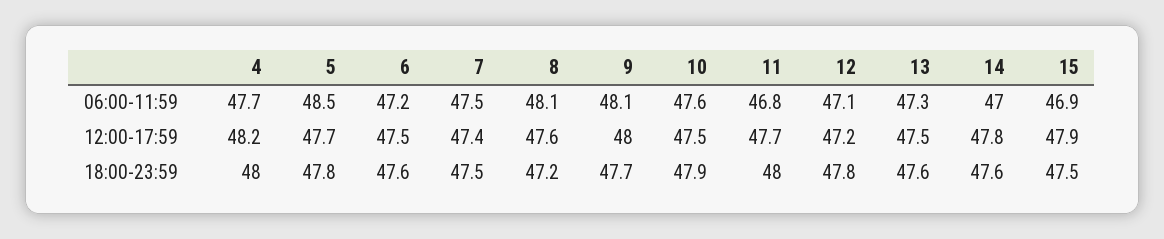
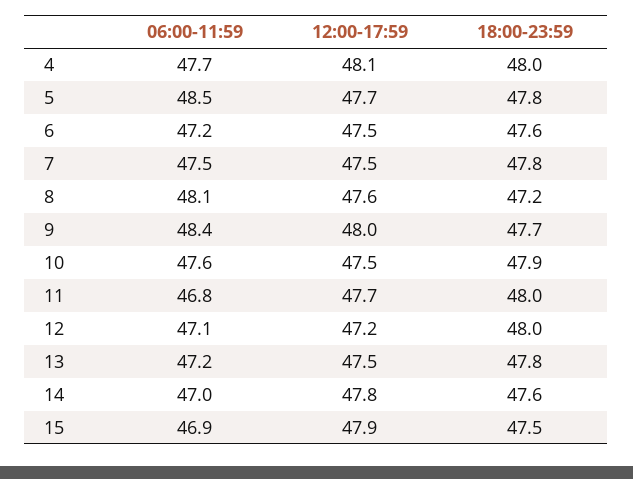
9, 06:00-11:59: 48.1 -> 48.4
13, 06:00-11:59: 47.3 -> 47.2
4, 12:00-17:59: 48.2 -> 48.1
7, 12:00-17:59: 47.4 -> 47.5
7, 18:00-23:59: 47.5 -> 47.8
12, 18:00-23:59: 47.8 -> 48
13, 18:00-23:59: 47.6 -> 47.8

